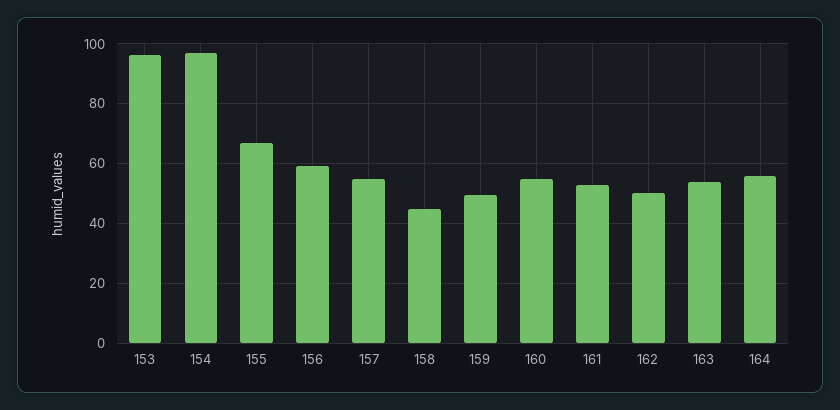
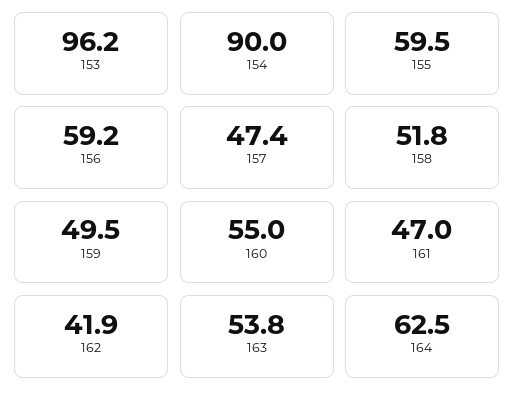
154: 97.5 -> 90
155: 67.5 -> 59.5
157: 55 -> 47.4
158: 45 -> 51.8
161: 52.5 -> 47
162: 50 -> 41.9
164: 55 -> 62.5

